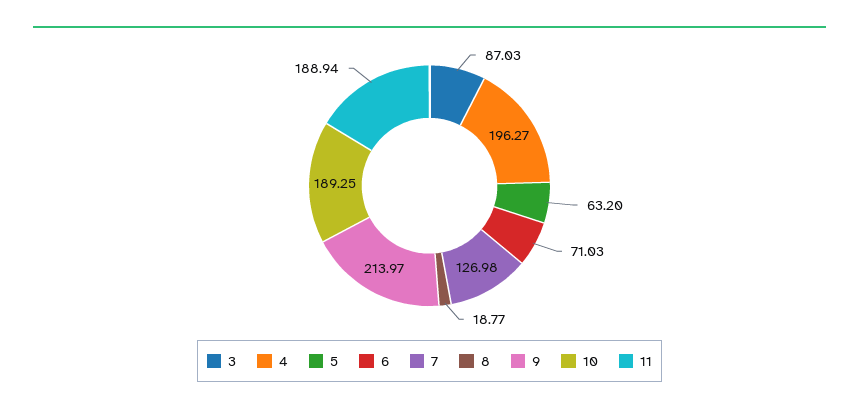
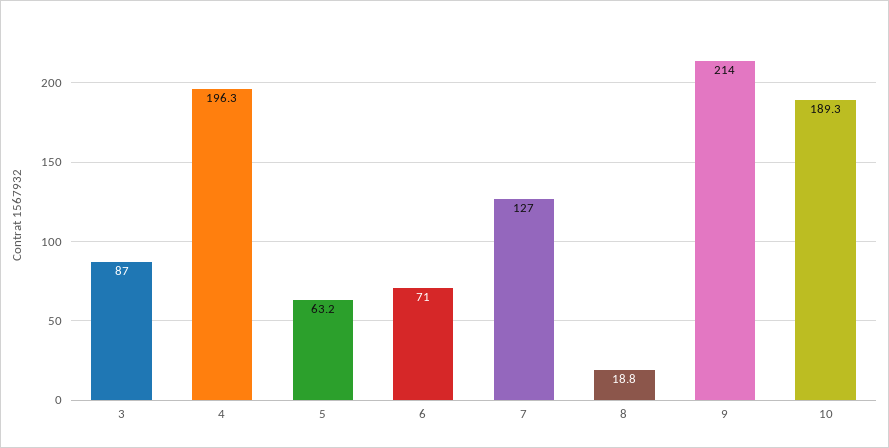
11: 188.94 -> none

